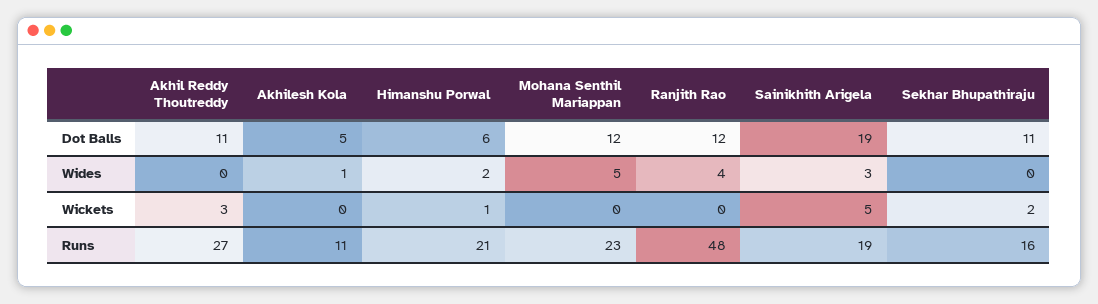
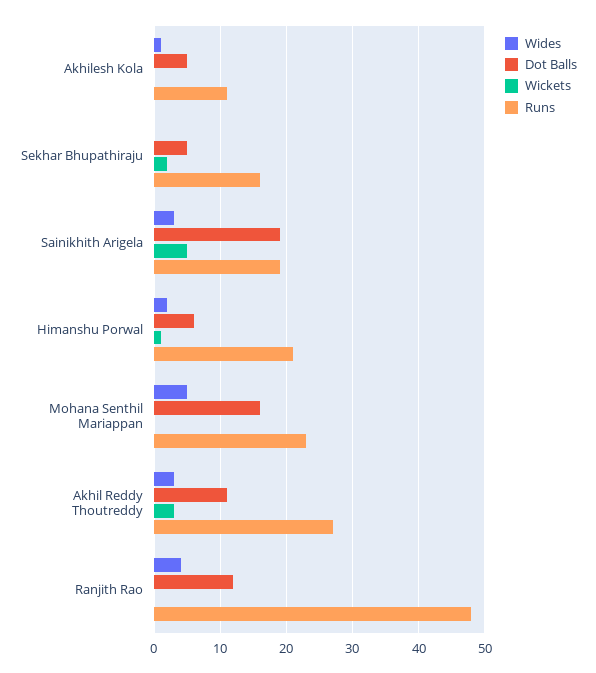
Dot Balls, Mohana Senthil Mariappan: 12 -> 16
Dot Balls, Sekhar Bhupathiraju: 11 -> 5
Wides, Akhil Reddy Thoutreddy: 0 -> 3

